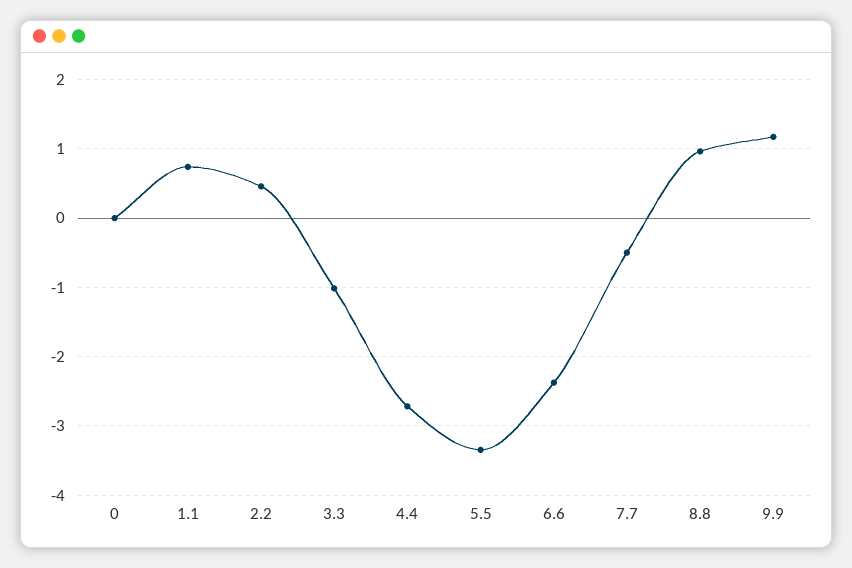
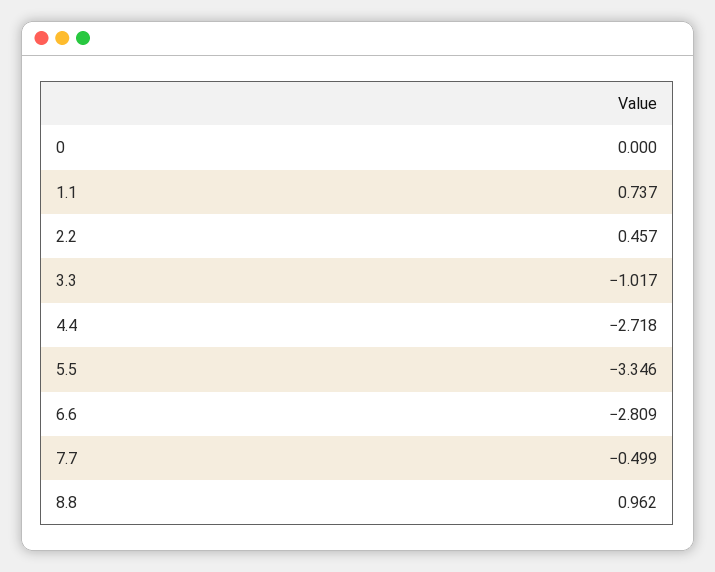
6.6: -2.4 -> -2.809
9.9: 1.2 -> none

